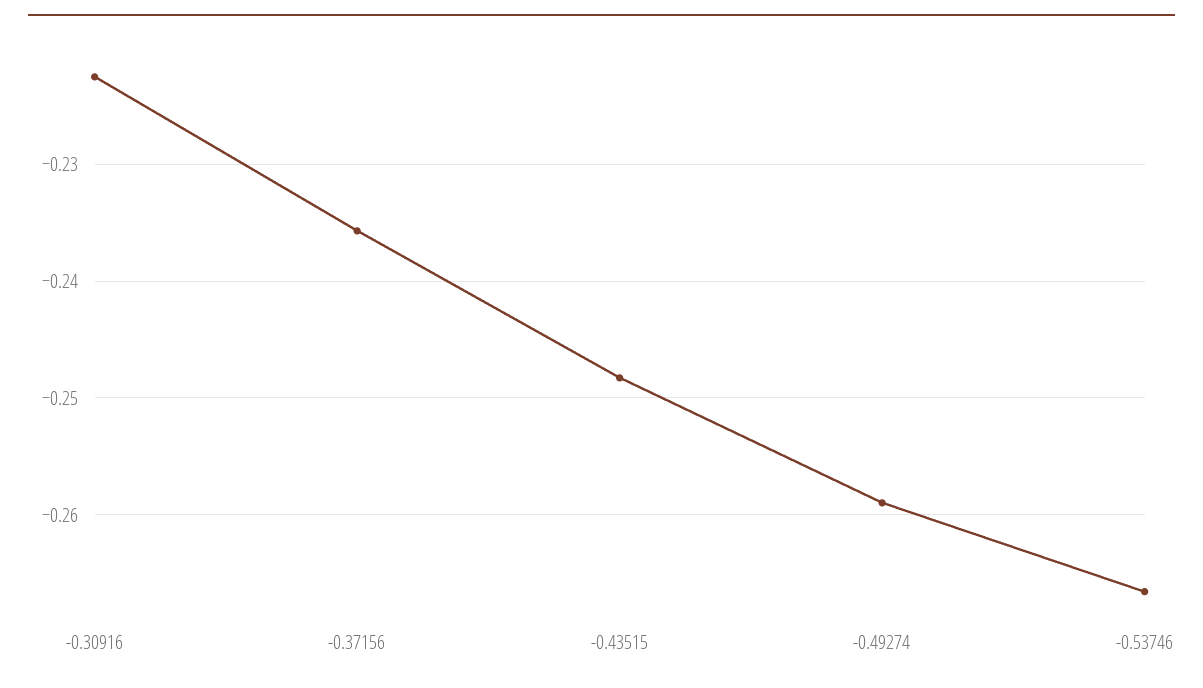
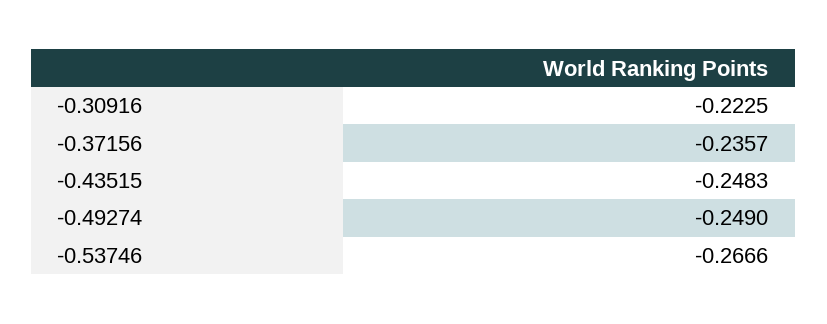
-0.49274: -0.259 -> -0.249

